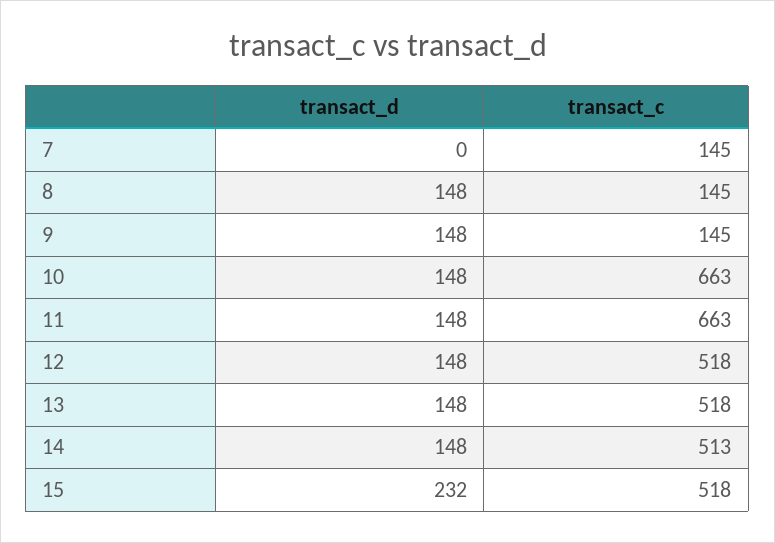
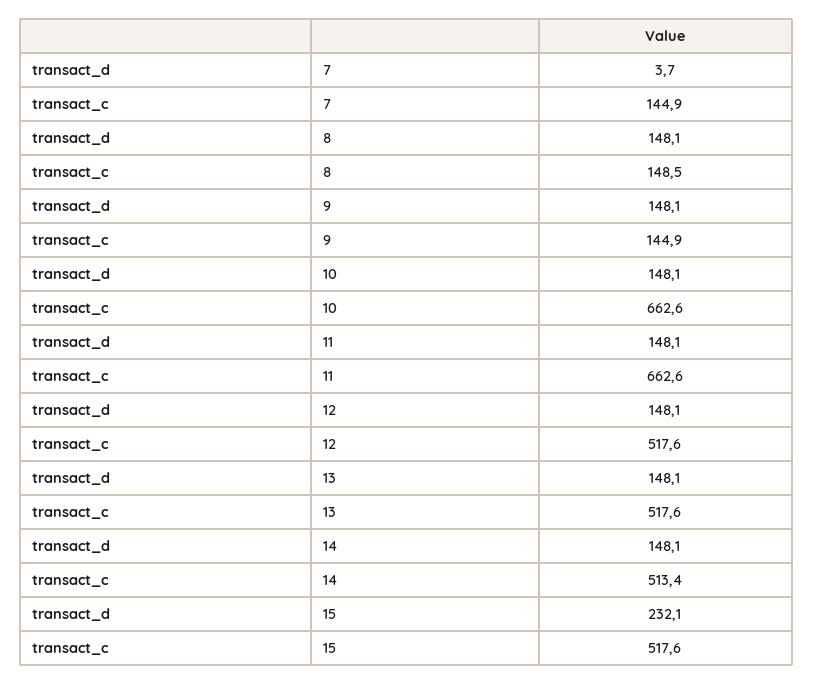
transact_d, 7: 0 -> 3.7
transact_c, 8: 145 -> 148.5

